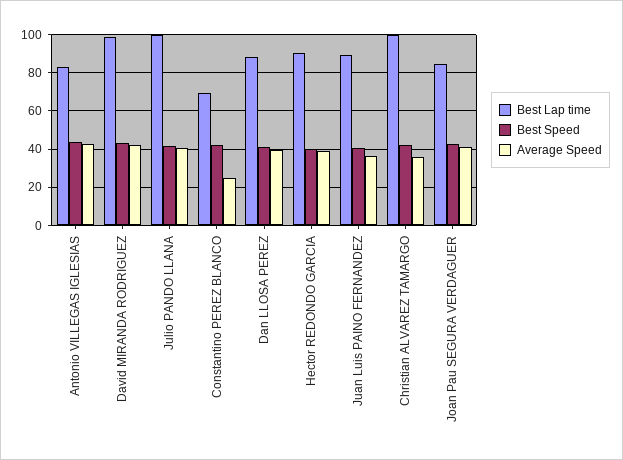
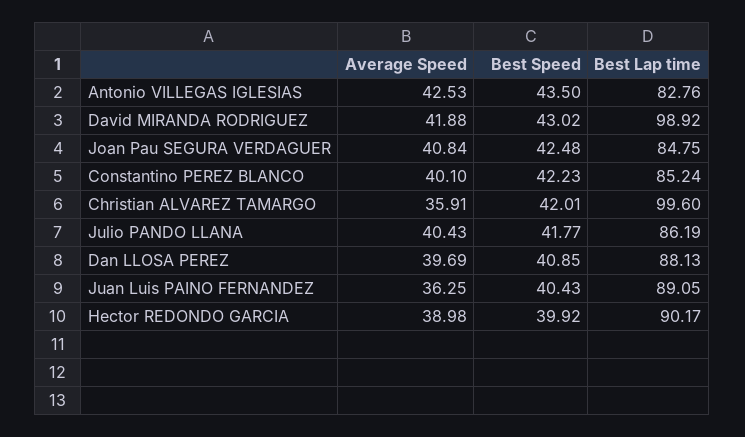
Best Lap time, Julio PANDO LLANA: 100 -> 86.19
Best Lap time, Constantino PEREZ BLANCO: 70 -> 85.24
Average Speed, Constantino PEREZ BLANCO: 25 -> 40.1

